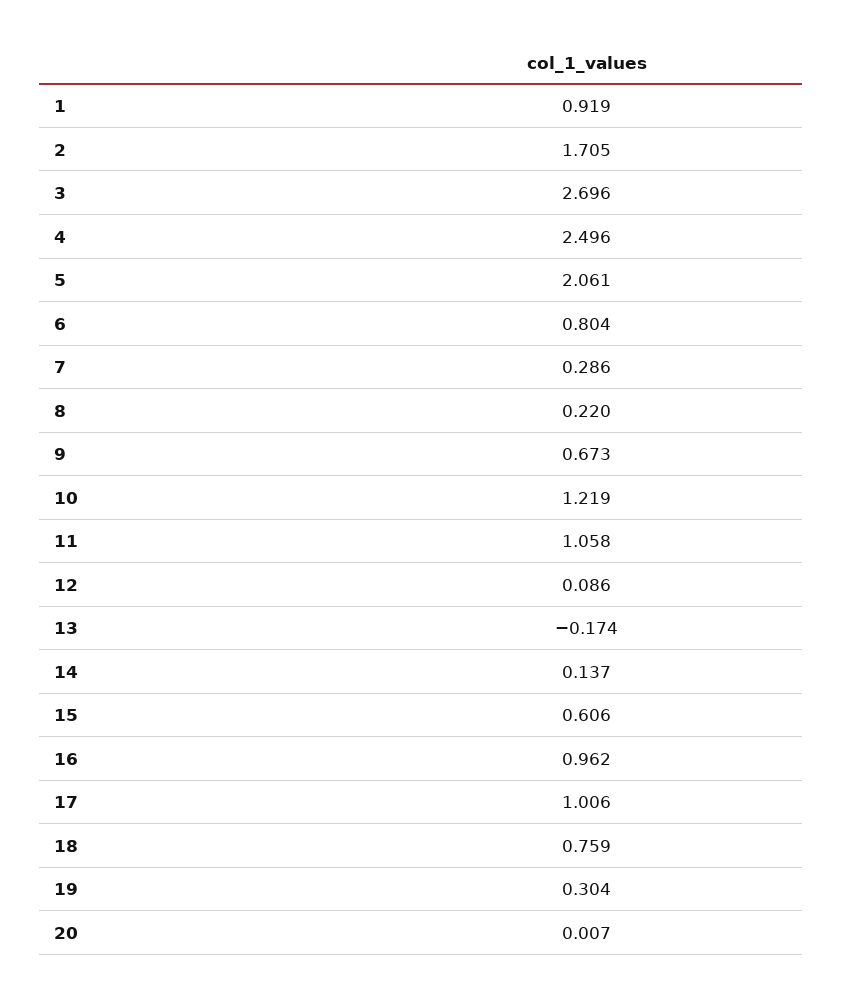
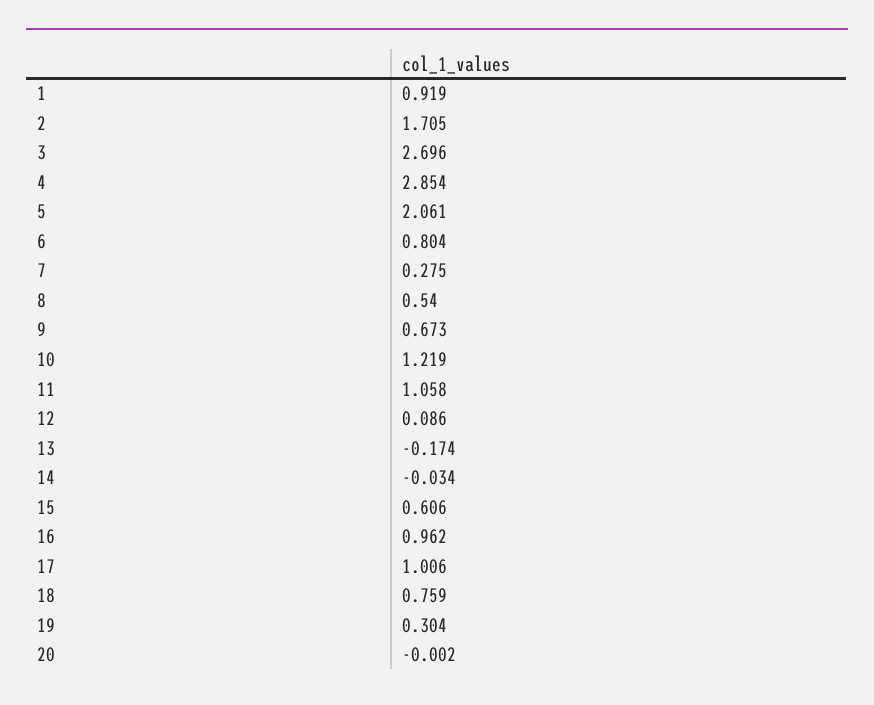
4: 2.496 -> 2.854
7: 0.286 -> 0.275
8: 0.22 -> 0.54
14: 0.137 -> -0.034
20: 0.007 -> -0.002

